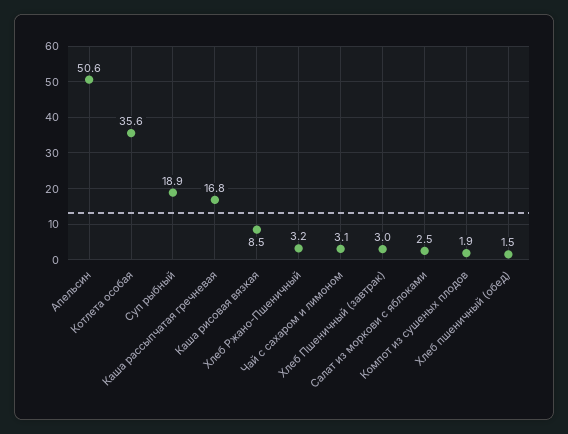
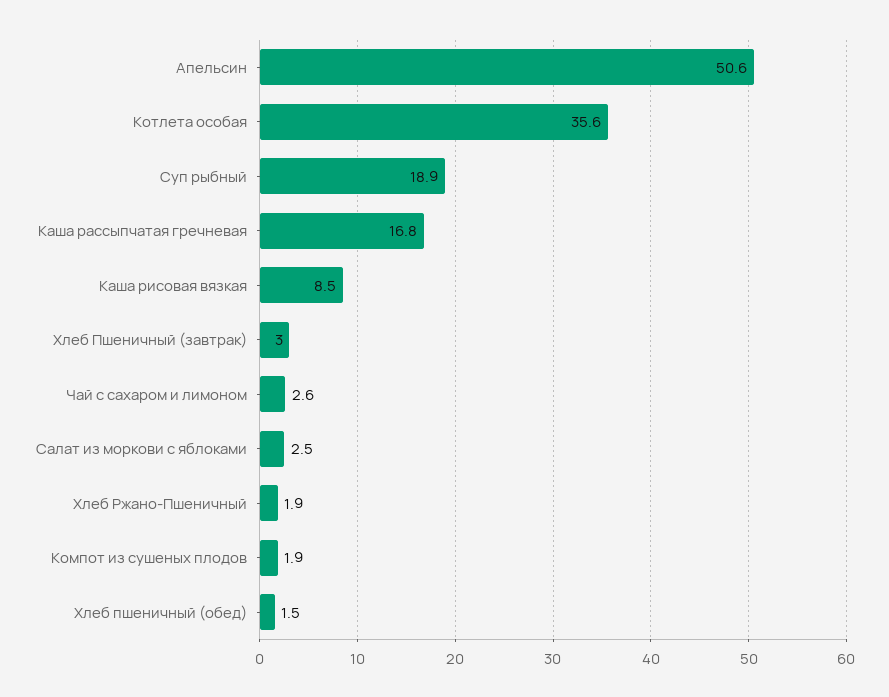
Хлеб Ржано-Пшеничный: 3.2 -> 1.9
Чай с сахаром и лимоном: 3.1 -> 2.6

